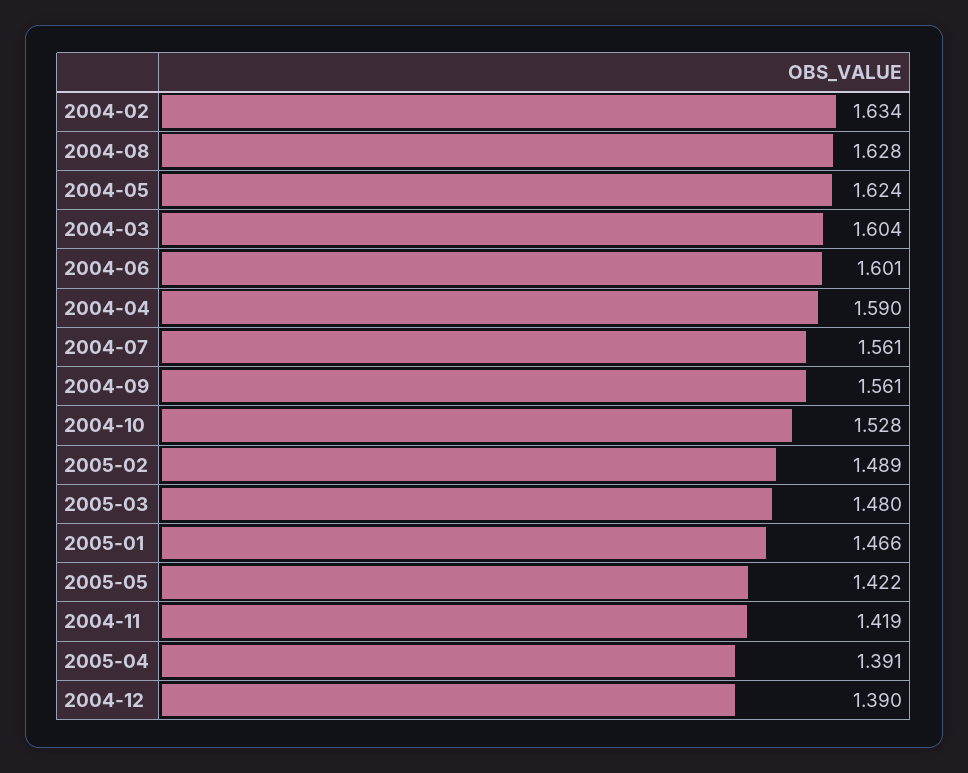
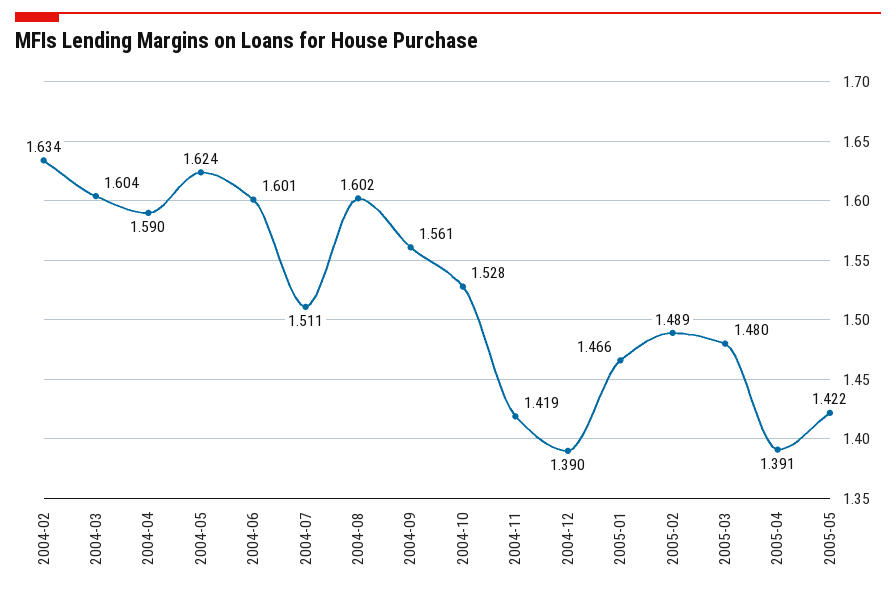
2004-08: 1.628 -> 1.602
2004-07: 1.561 -> 1.511

